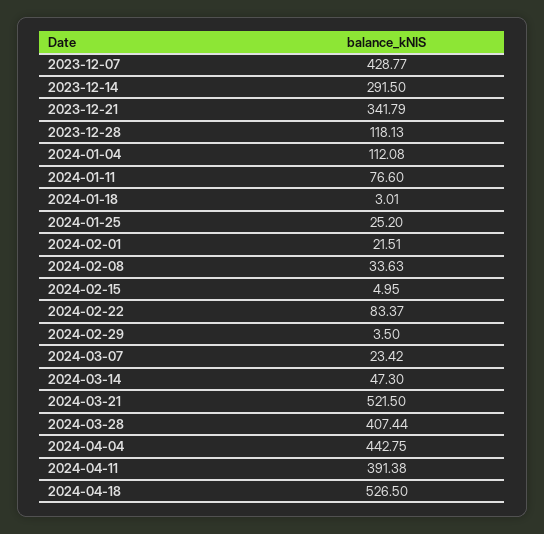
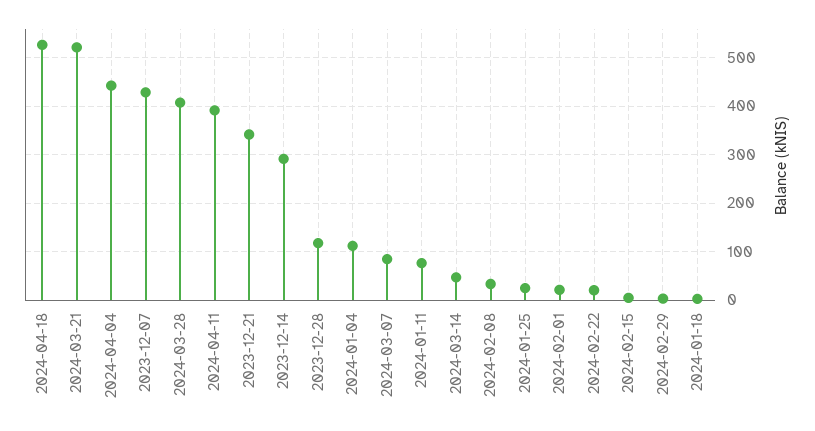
2024-02-22: 83.37 -> 20
2024-03-07: 23.42 -> 80

